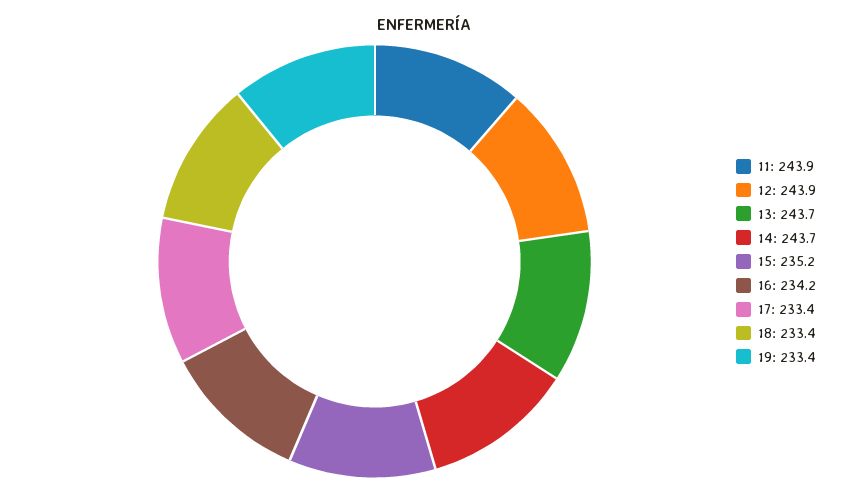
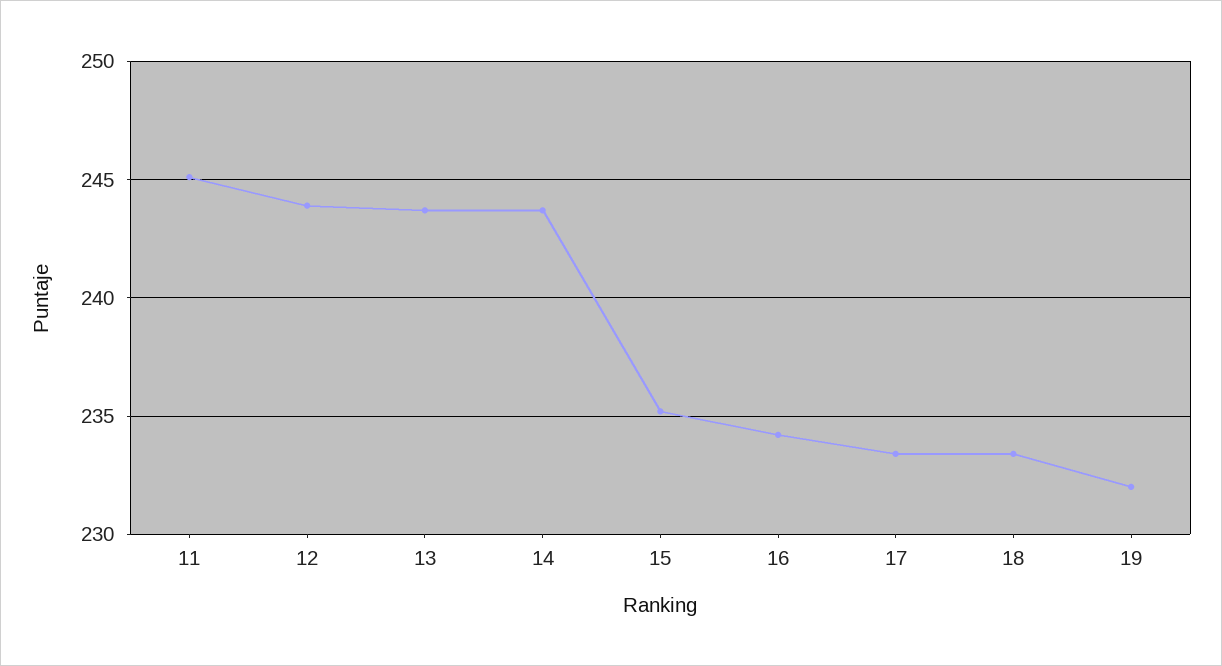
11: 243.9 -> 245
19: 233.4 -> 232

